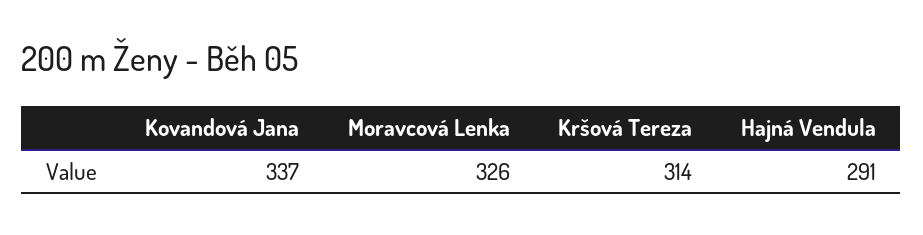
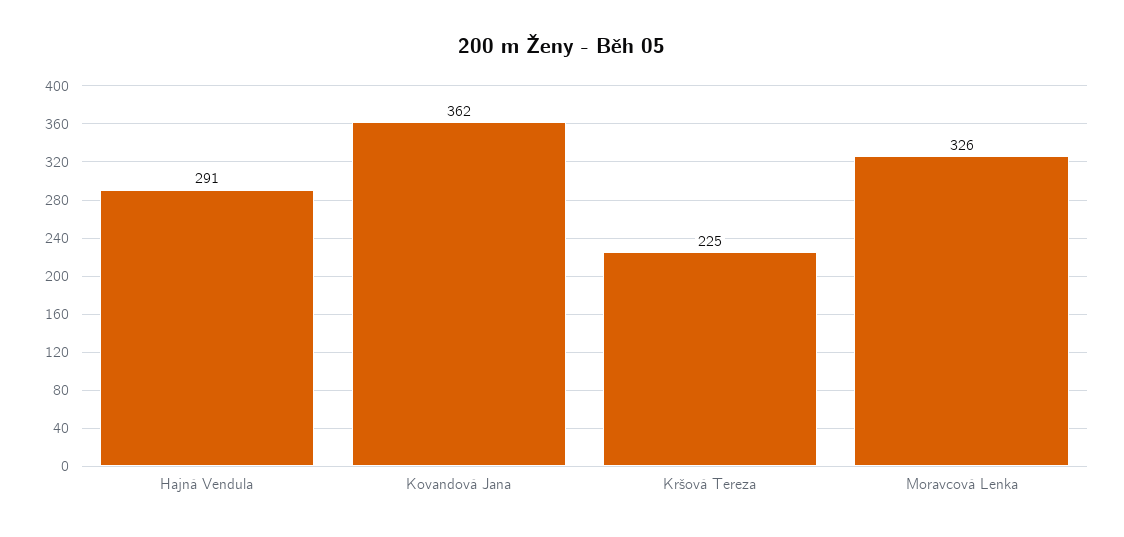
Kovandová Jana: 337 -> 362
Kršová Tereza: 314 -> 225

